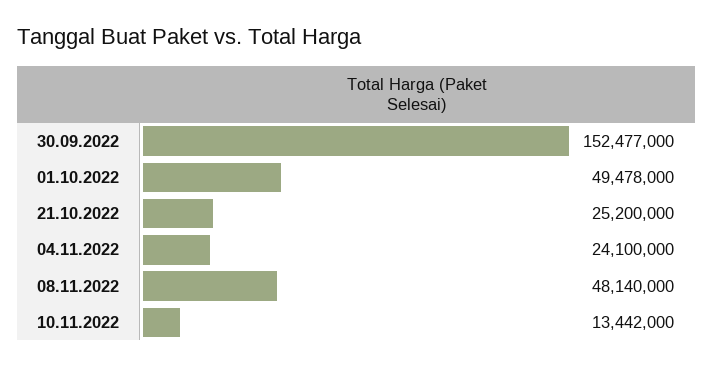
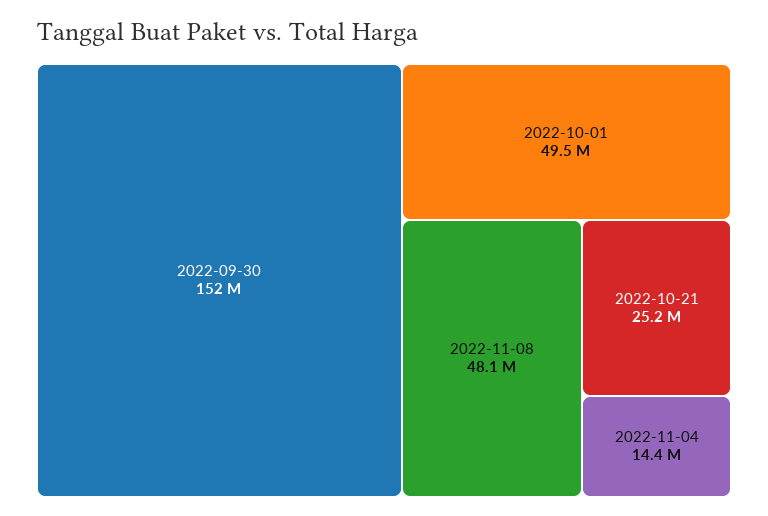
04.11.2022: 24100000 -> 14400000
10.11.2022: 13442000 -> none

